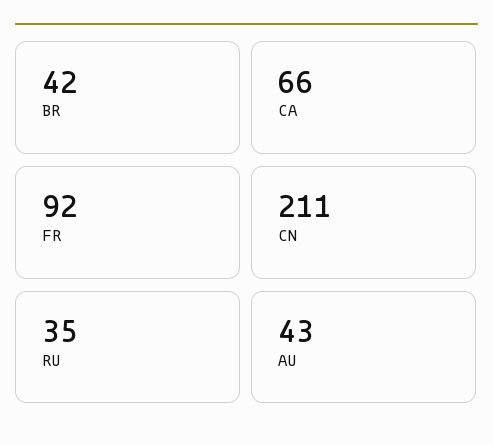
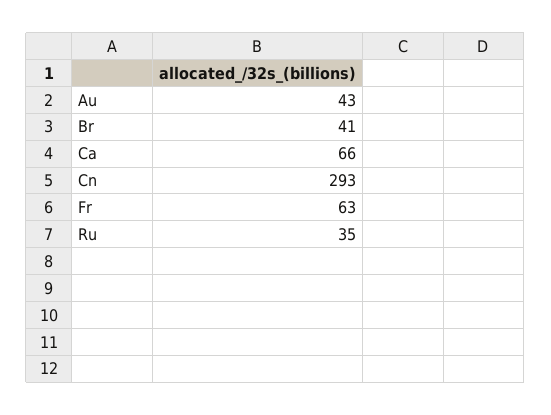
BR: 42 -> 41
FR: 92 -> 63
CN: 211 -> 293

